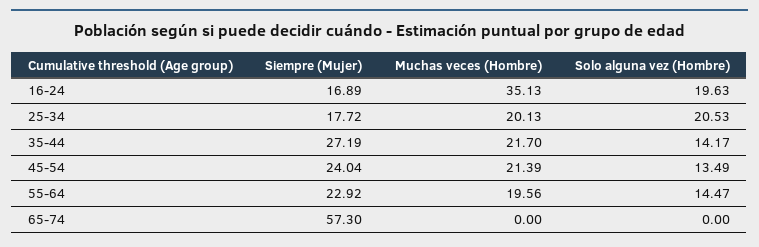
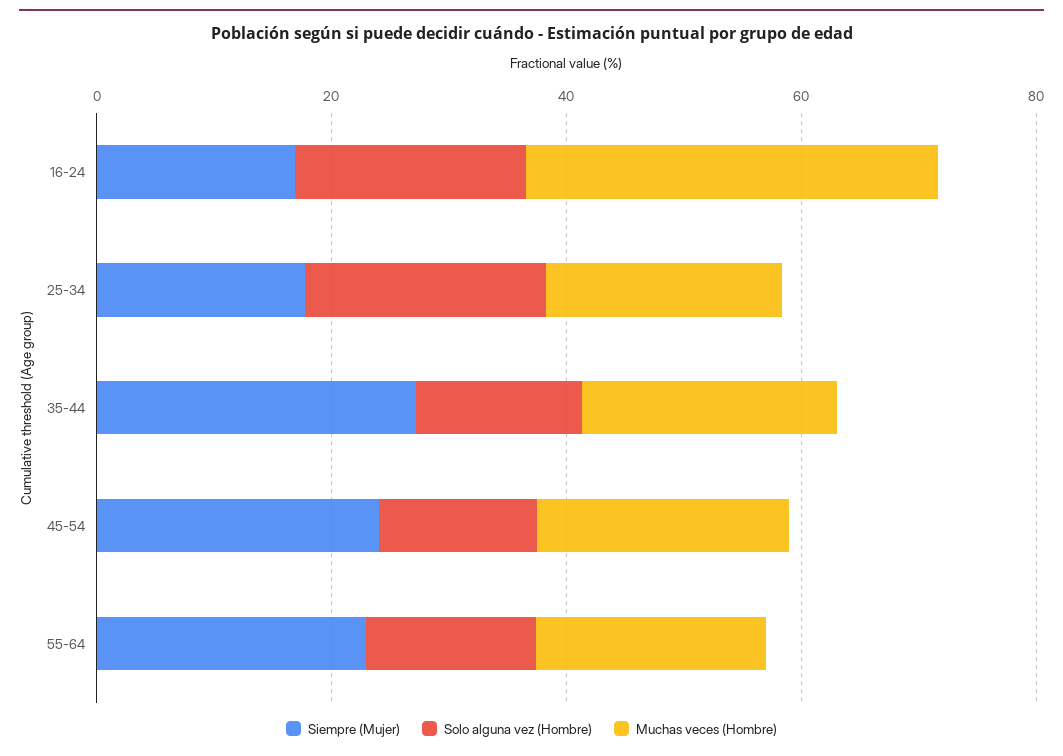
Siempre (Mujer), 65-74: 57.3 -> none
Muchas veces (Hombre), 65-74: 0 -> none
Solo alguna vez (Hombre), 65-74: 0 -> none

